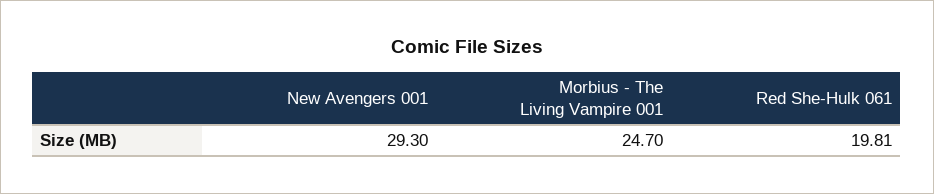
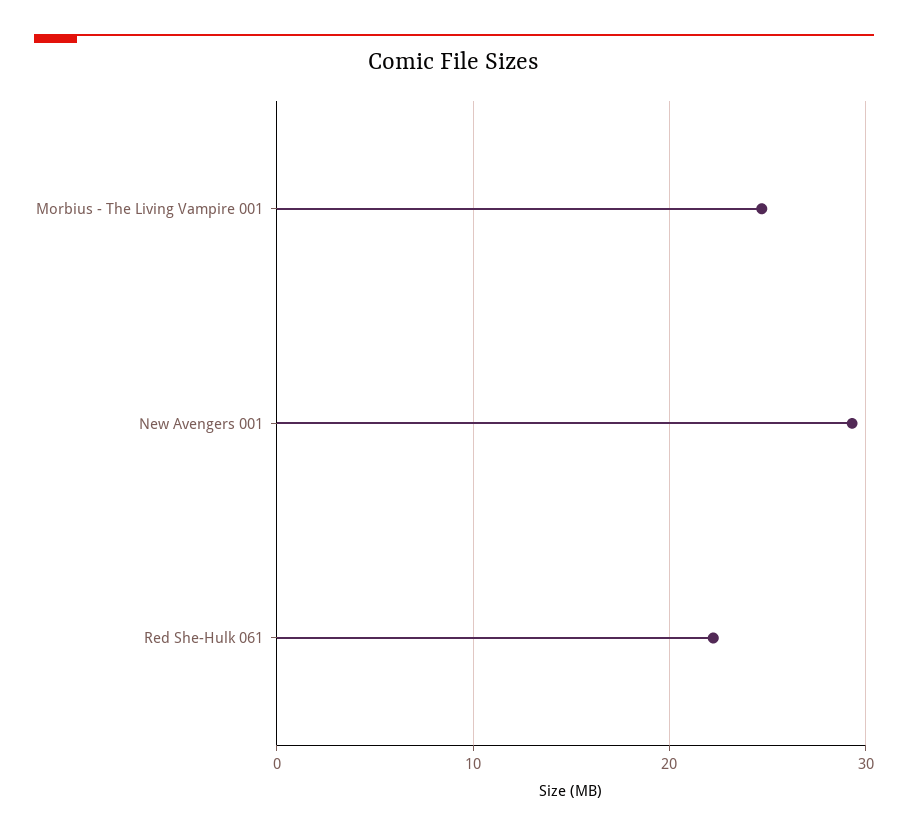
Red She-Hulk 061: 19.81 -> 22

